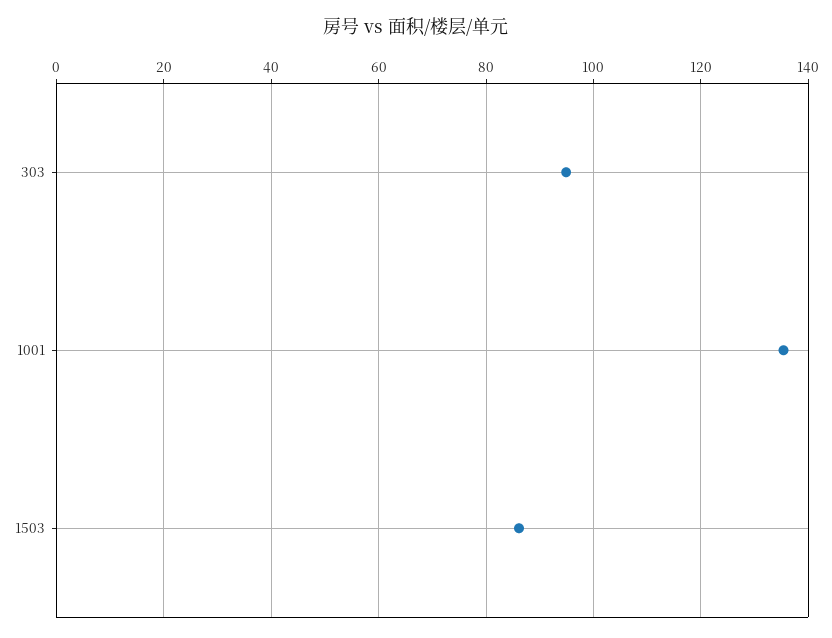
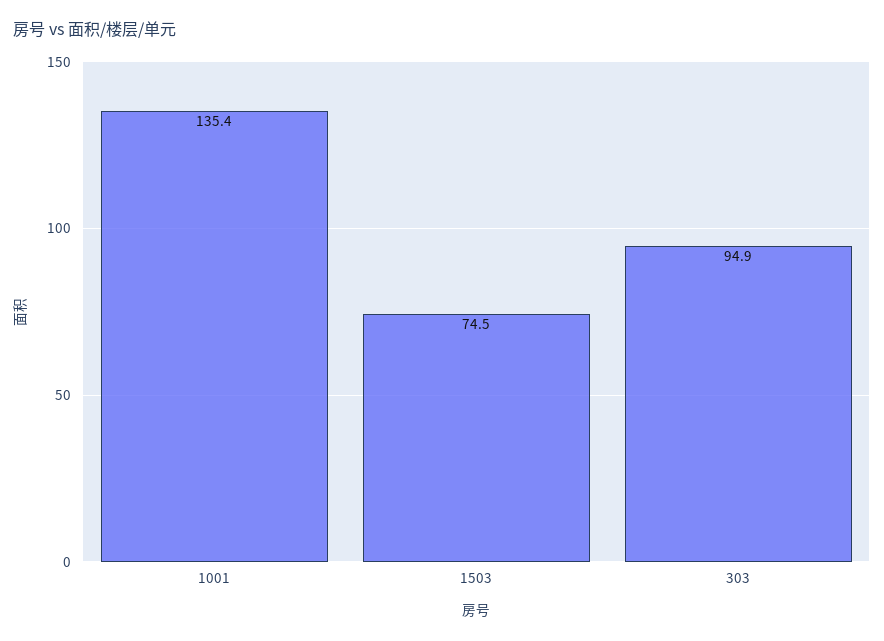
1503: 86 -> 74.5

